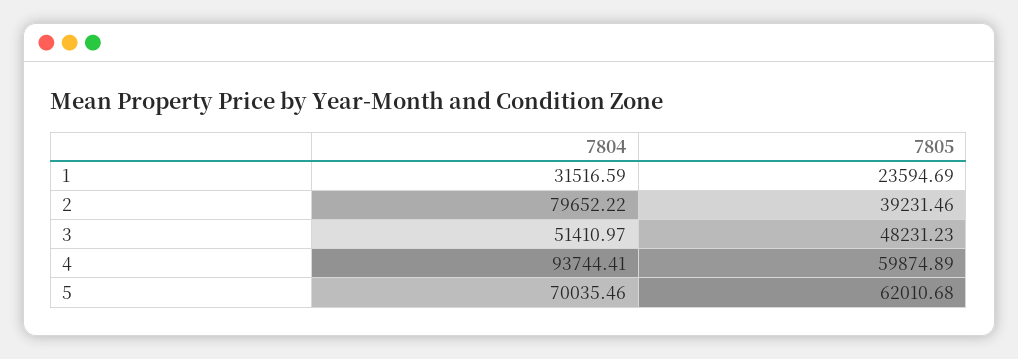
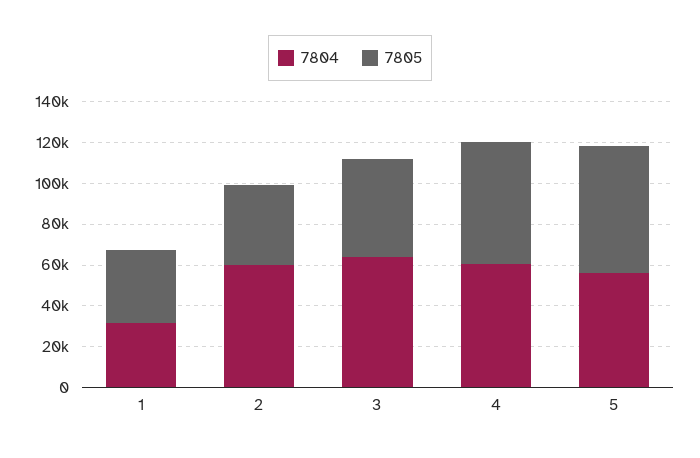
7805, 1: 23594.69 -> 35000
7804, 2: 79652.22 -> 60000
7804, 3: 51410.97 -> 65000
7804, 4: 93744.41 -> 60000
7804, 5: 70035.46 -> 55000

